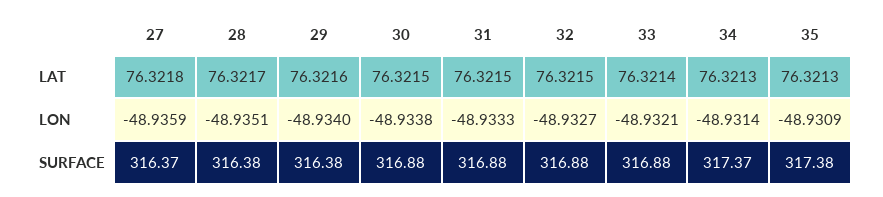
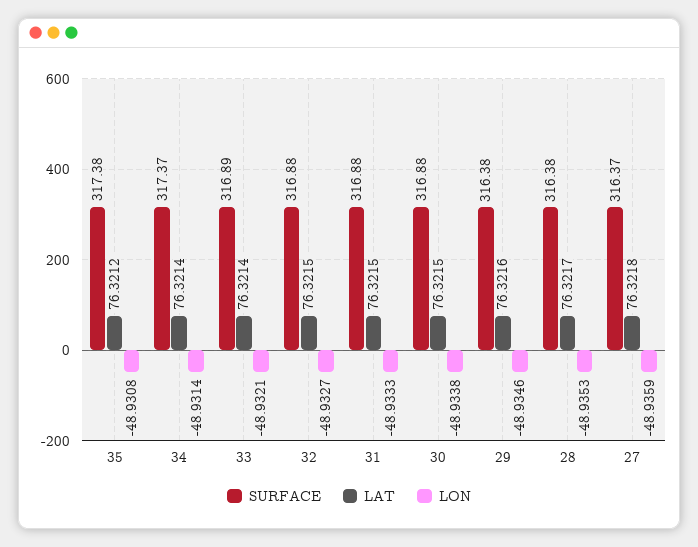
LAT, 34: 76.3213 -> 76.3214
LAT, 35: 76.3213 -> 76.3212
LON, 28: -48.9351 -> -48.9353
LON, 29: -48.934 -> -48.9346
LON, 35: -48.9309 -> -48.9308
SURFACE, 33: 316.88 -> 316.89

